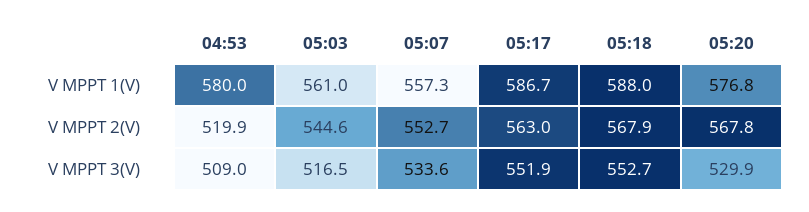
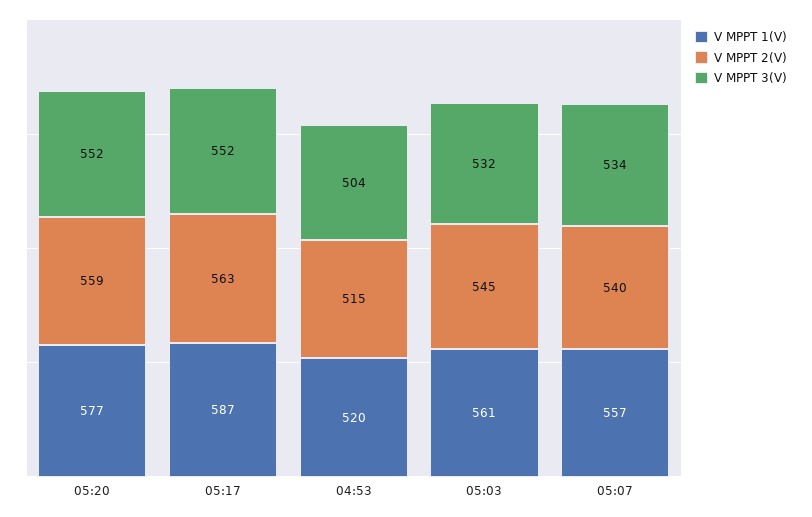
V MPPT 1(V), 04:53: 580 -> 520
V MPPT 1(V), 05:18: 588 -> none
V MPPT 2(V), 04:53: 519.9 -> 515
V MPPT 2(V), 05:07: 552.7 -> 540
V MPPT 2(V), 05:18: 567.9 -> none
V MPPT 2(V), 05:20: 567.8 -> 559
V MPPT 3(V), 04:53: 509 -> 504
V MPPT 3(V), 05:03: 516.5 -> 532
V MPPT 3(V), 05:18: 552.7 -> none
V MPPT 3(V), 05:20: 529.9 -> 552

